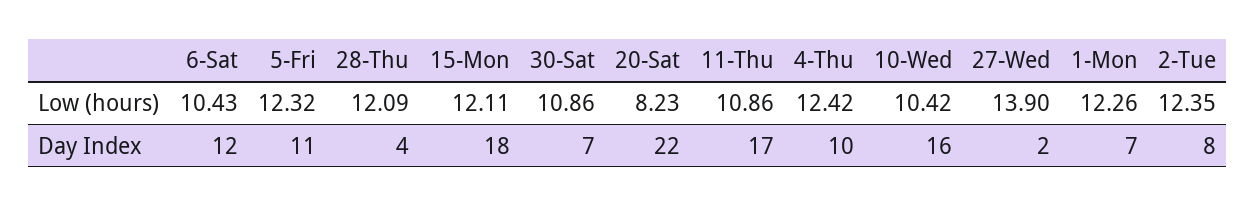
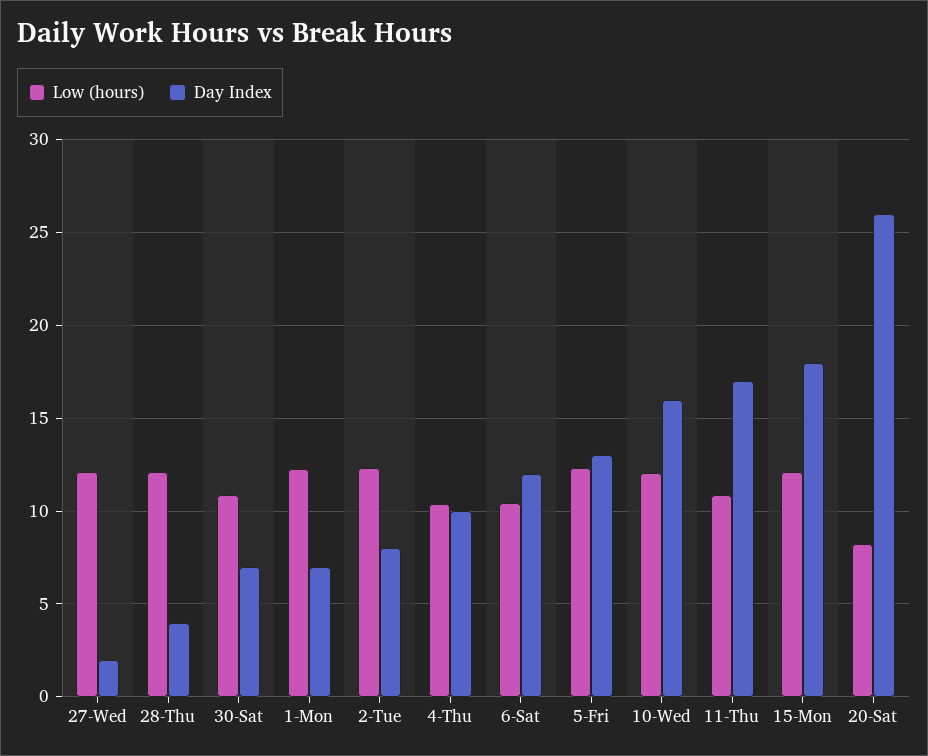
Low (hours), 4-Thu: 12.42 -> 10.5
Low (hours), 10-Wed: 10.42 -> 12
Low (hours), 27-Wed: 13.9 -> 12
Day Index, 5-Fri: 11 -> 13
Day Index, 20-Sat: 22 -> 26

